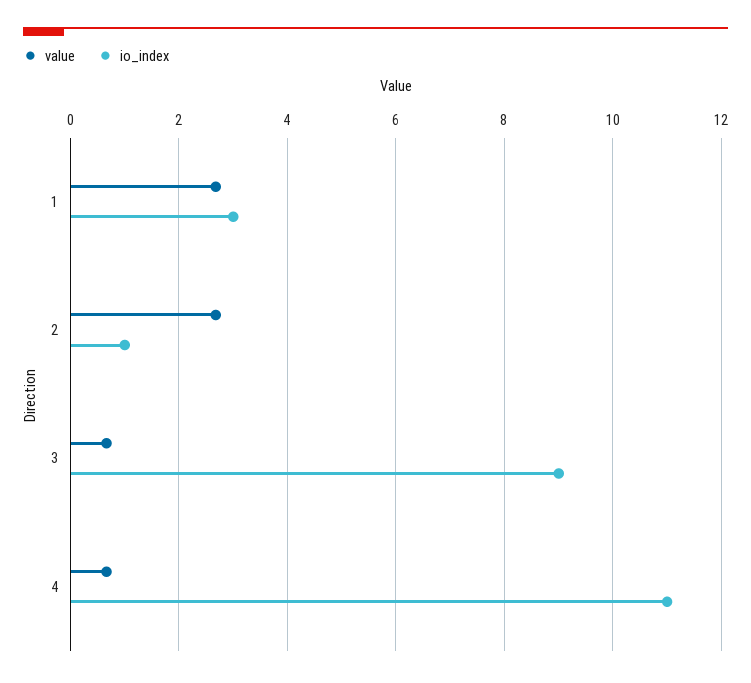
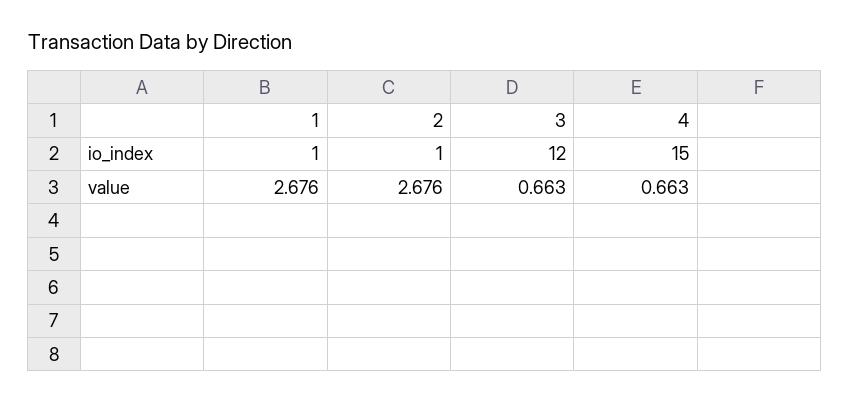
io_index, 1: 3 -> 1
io_index, 3: 9 -> 12
io_index, 4: 11 -> 15

